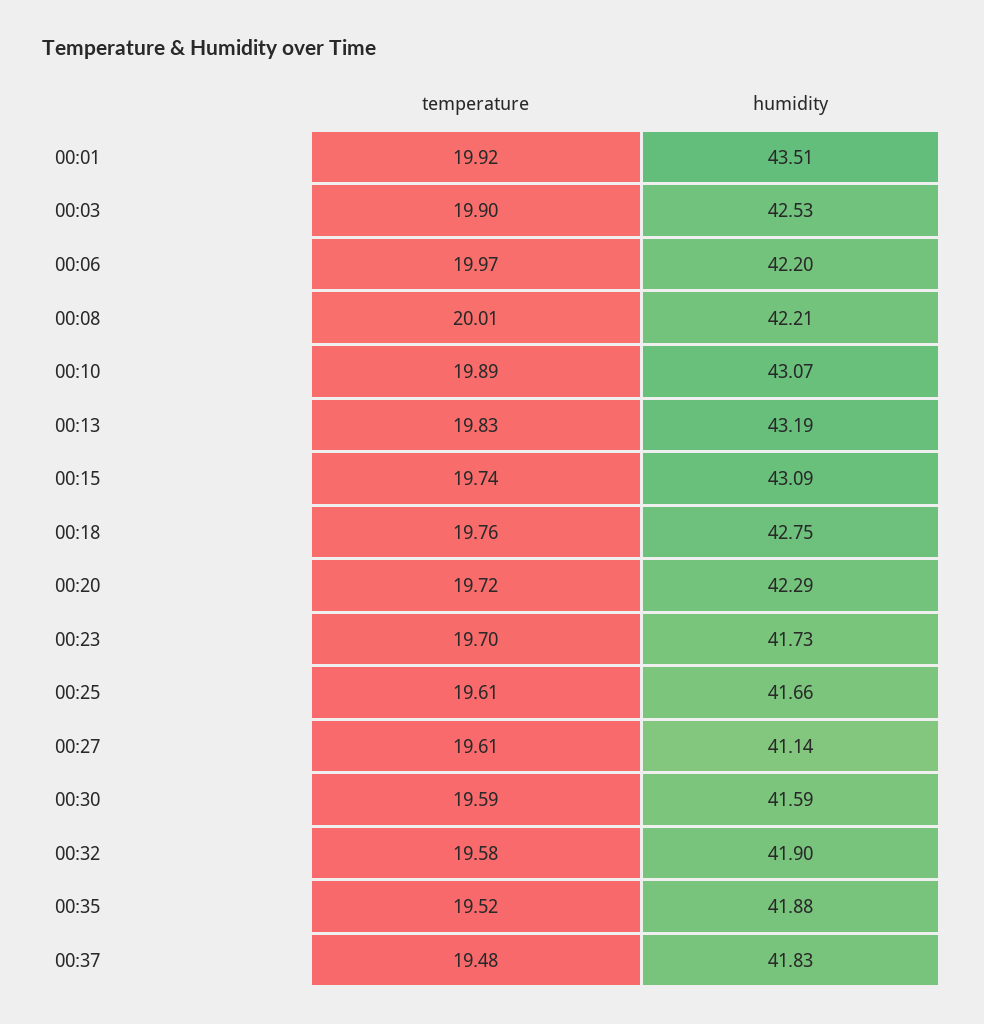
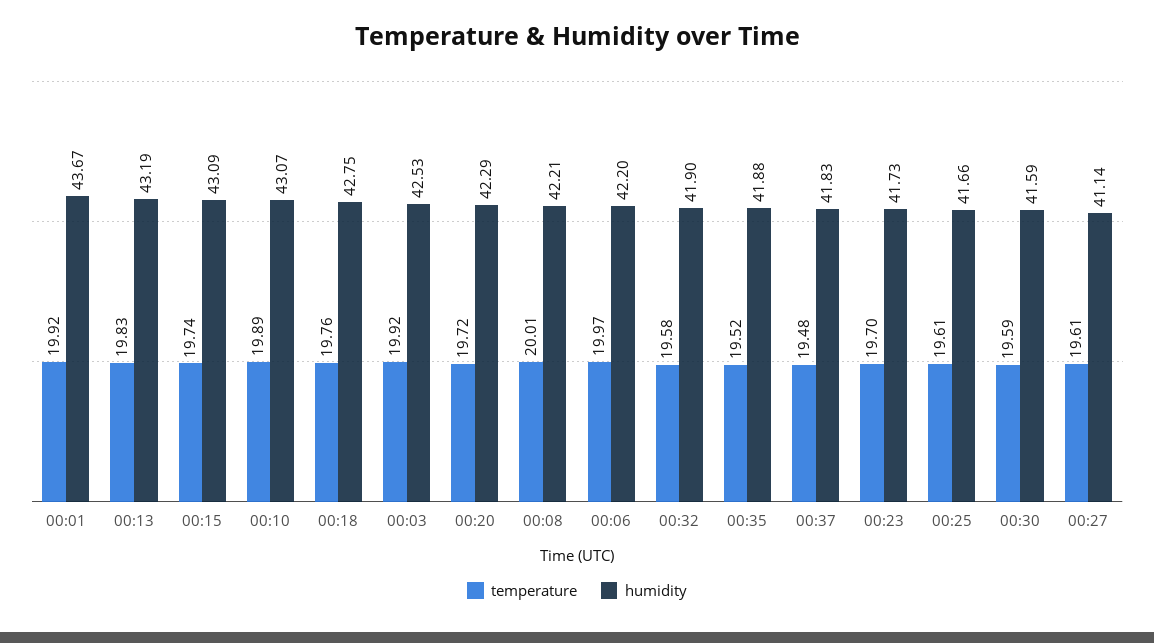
humidity, 00:01: 43.51 -> 43.67
temperature, 00:03: 19.9 -> 19.92

